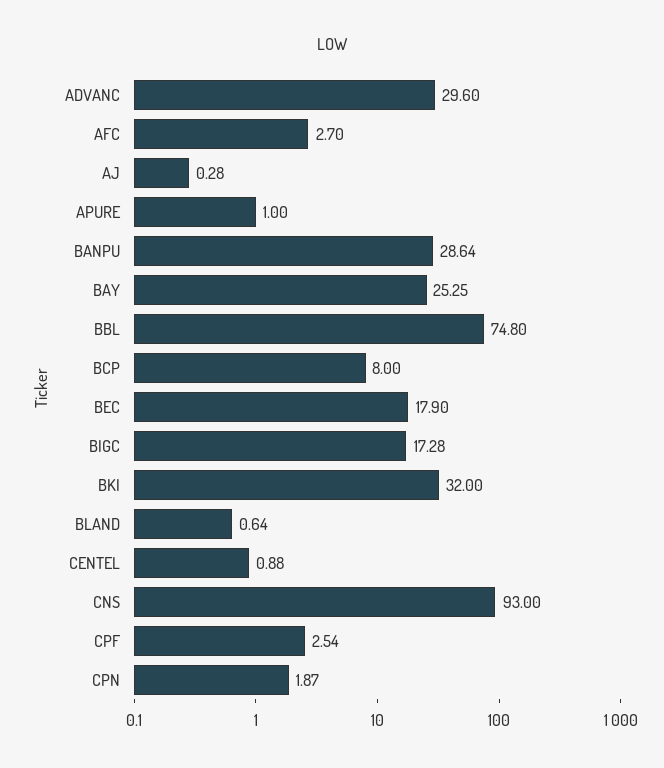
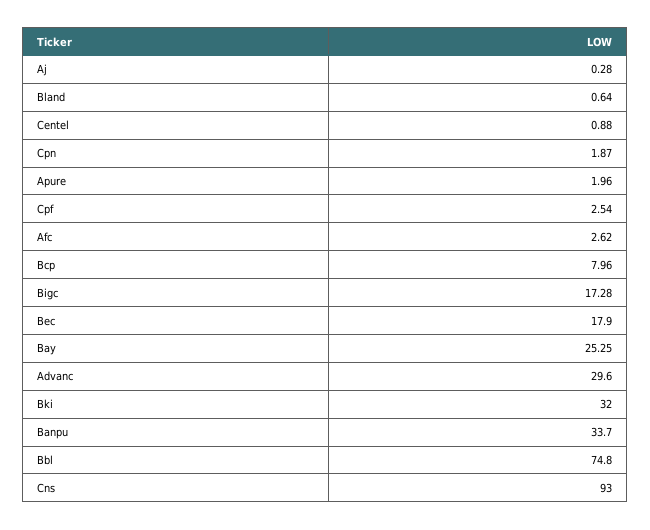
AFC: 2.7 -> 2.62
APURE: 1 -> 1.96
BANPU: 28.64 -> 33.7
BCP: 8 -> 7.96

